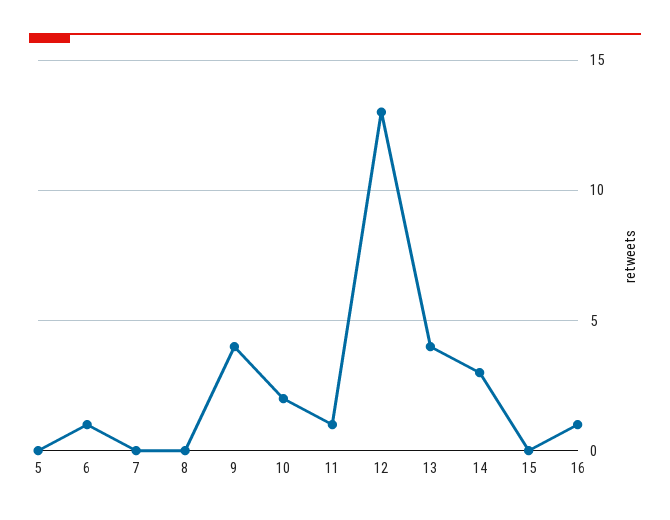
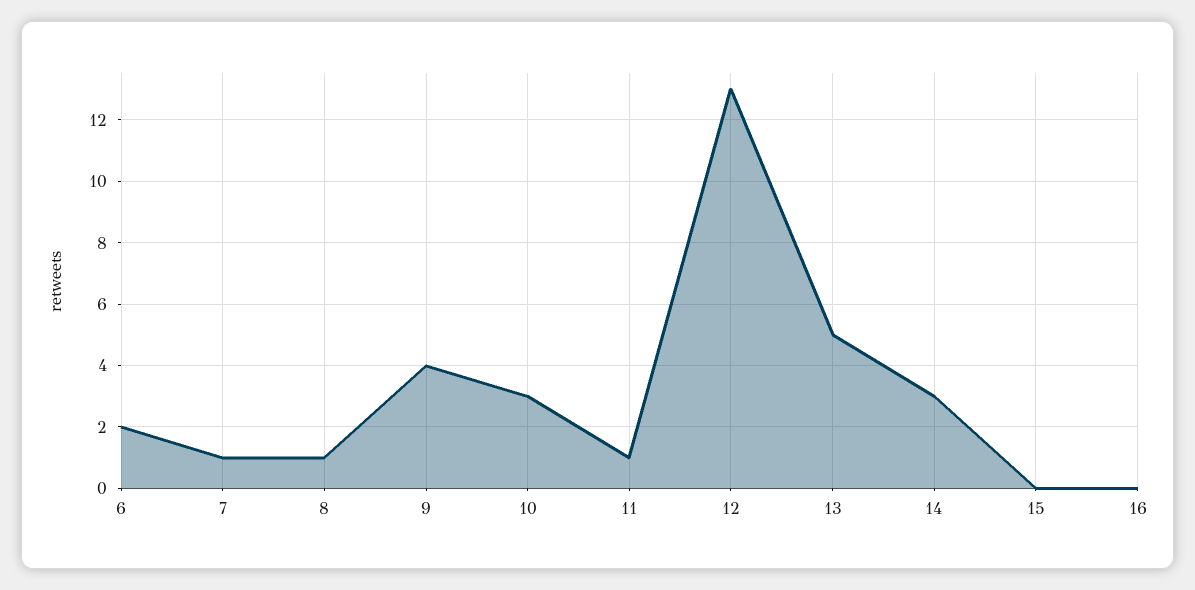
5: 0 -> none
6: 1 -> 2
7: 0 -> 1
8: 0 -> 1
10: 2 -> 3
13: 4 -> 5
16: 1 -> 0

